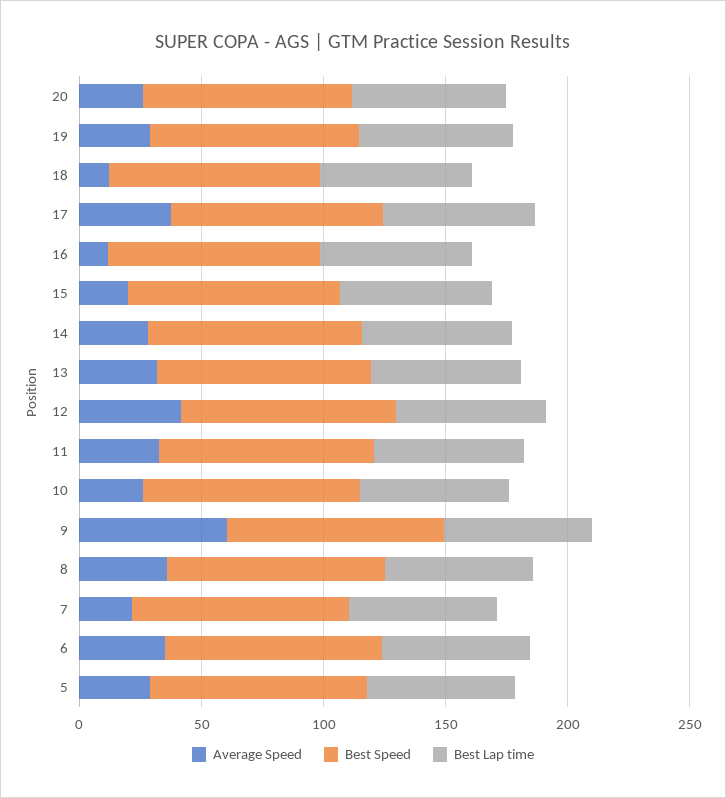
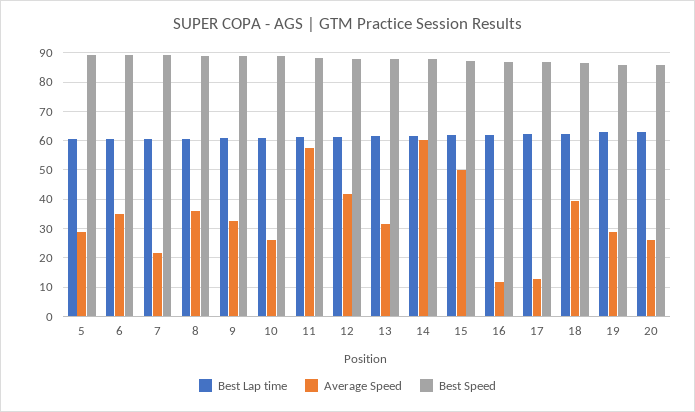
Average Speed, 18: 10 -> 40
Average Speed, 17: 40 -> 12.5
Average Speed, 15: 20 -> 50
Average Speed, 14: 30 -> 60
Average Speed, 11: 30 -> 57.5
Average Speed, 9: 60 -> 32.5

